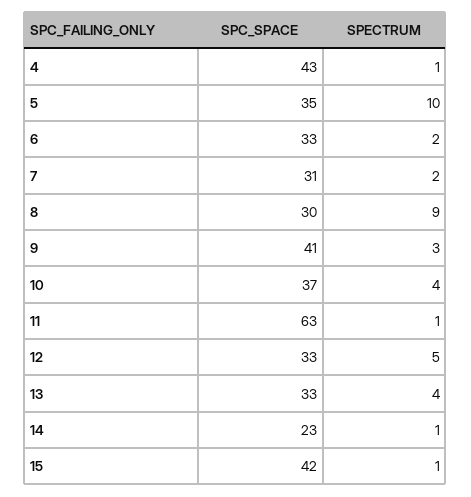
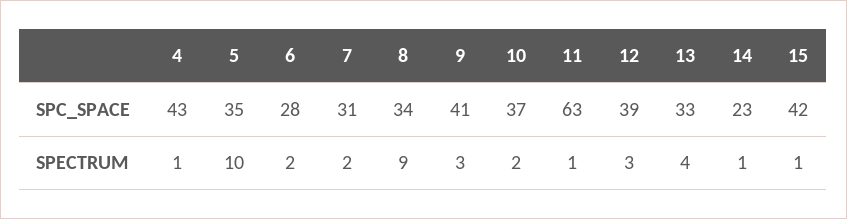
SPC_SPACE, 6: 33 -> 28
SPC_SPACE, 8: 30 -> 34
SPECTRUM, 10: 4 -> 2
SPC_SPACE, 12: 33 -> 39
SPECTRUM, 12: 5 -> 3

